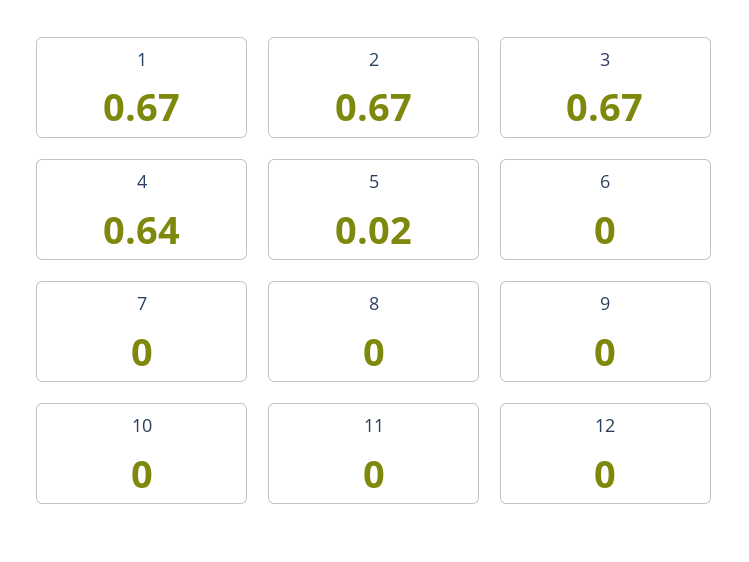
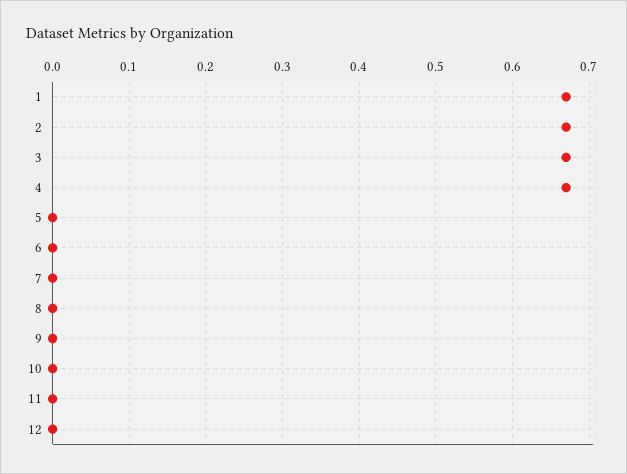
4: 0.64 -> 0.67
5: 0.02 -> 0

